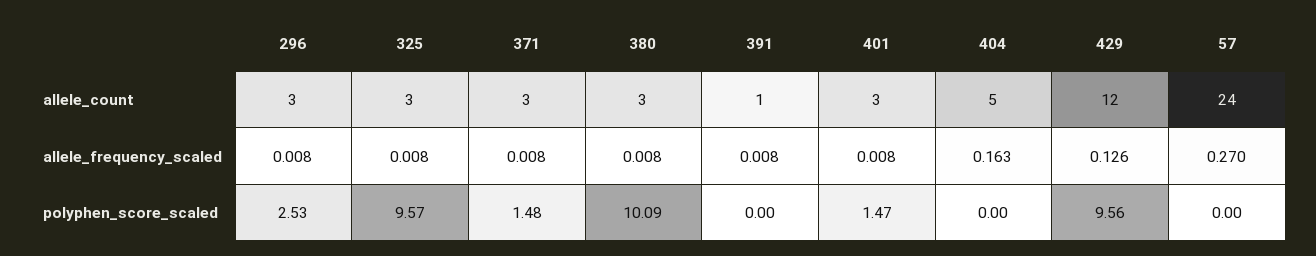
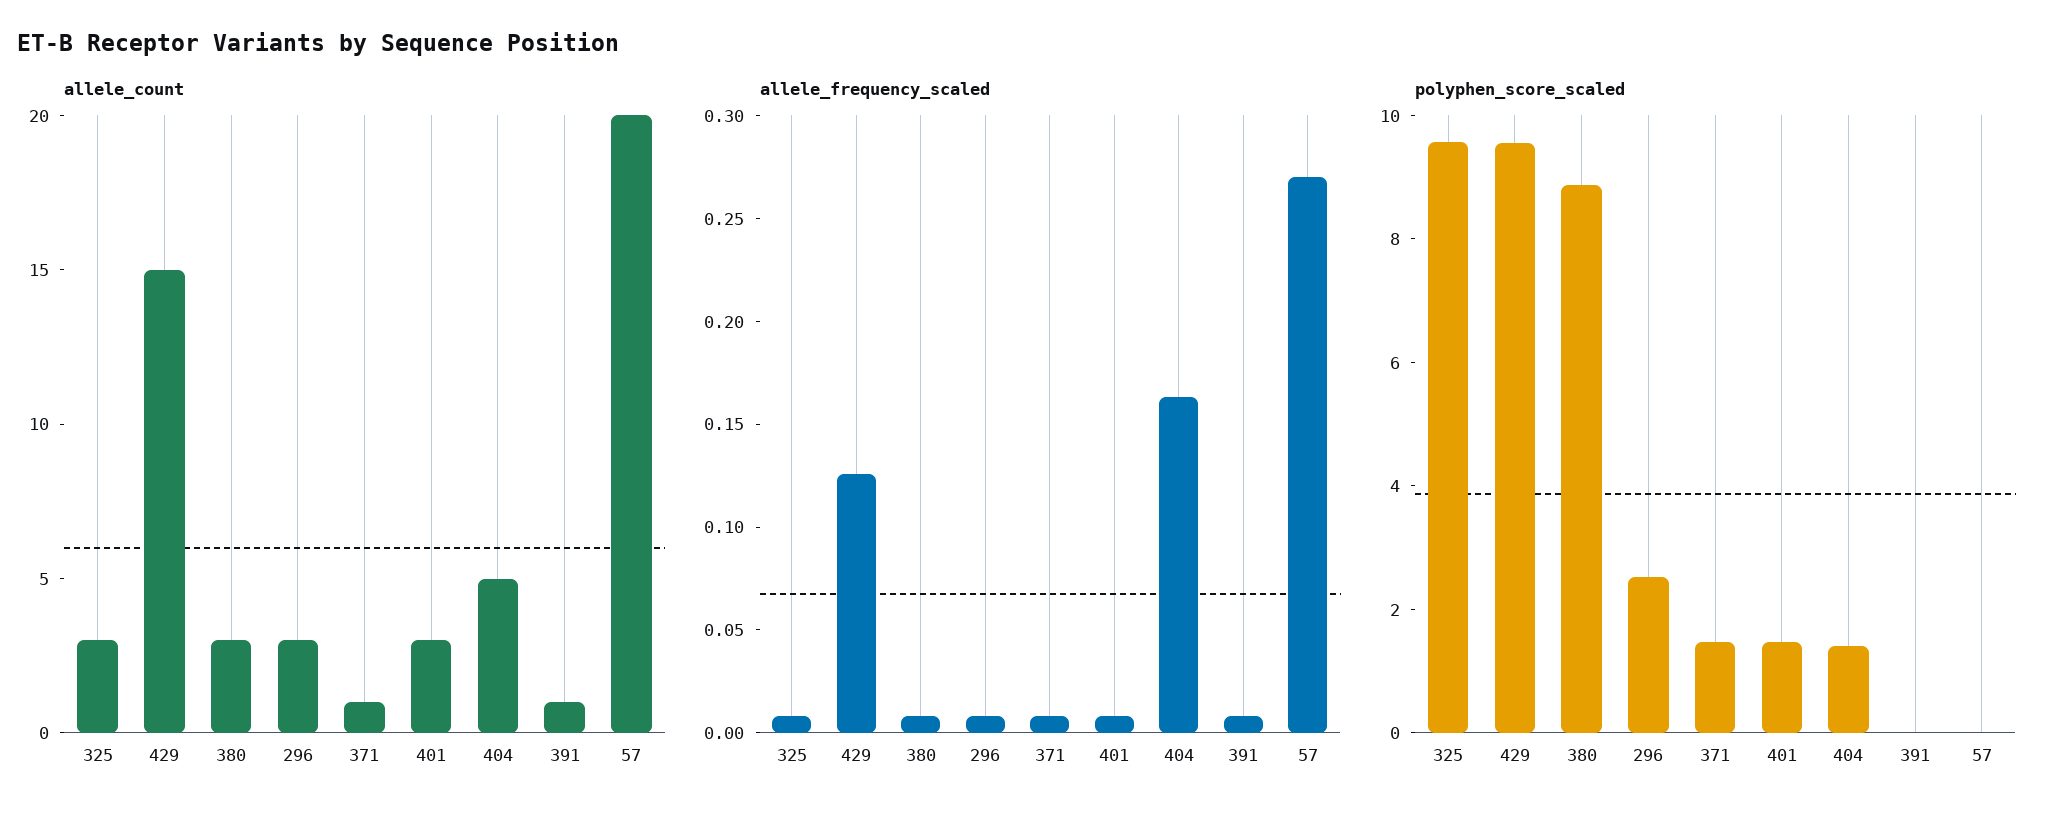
allele_count, 371: 3 -> 1
allele_count, 429: 12 -> 15
allele_count, 57: 24 -> 20
polyphen_score_scaled, 380: 10.09 -> 9
polyphen_score_scaled, 404: 0 -> 1.5

